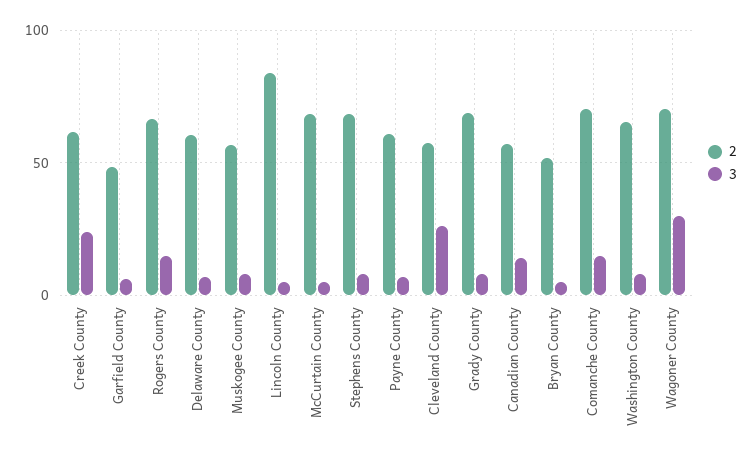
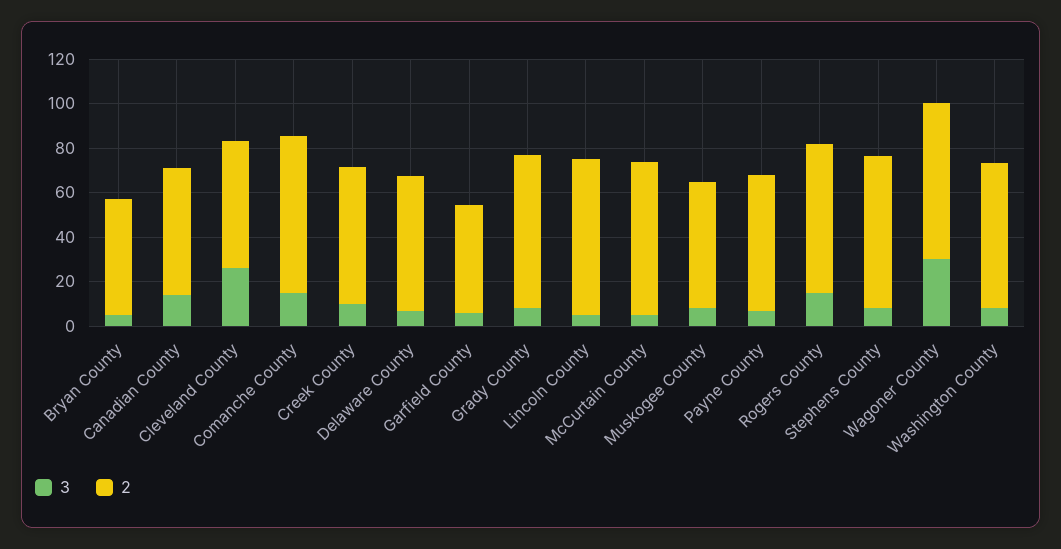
3, Creek County: 25 -> 10
2, Lincoln County: 85 -> 70

